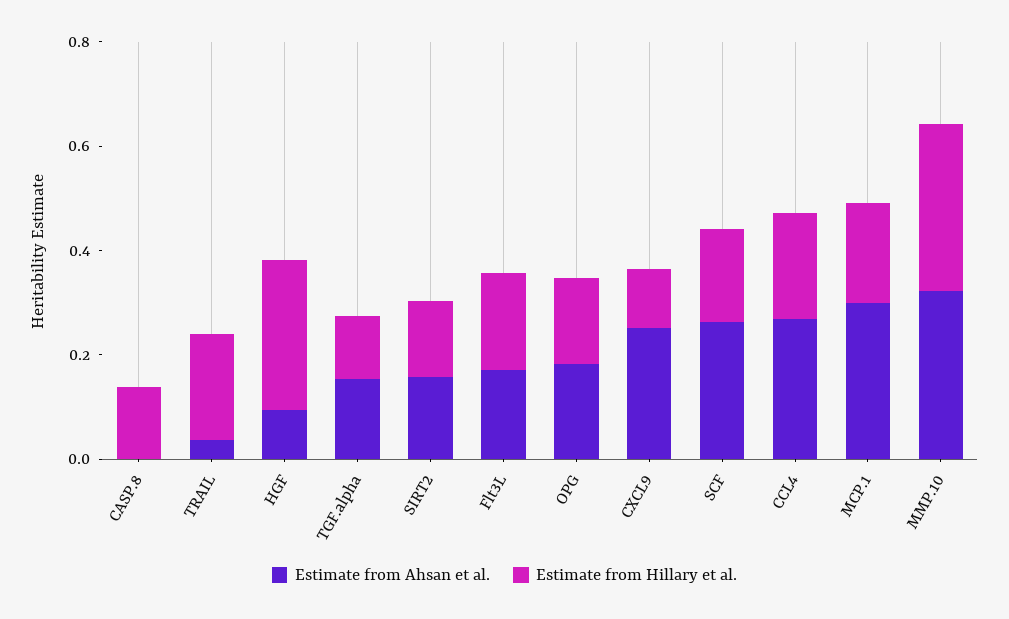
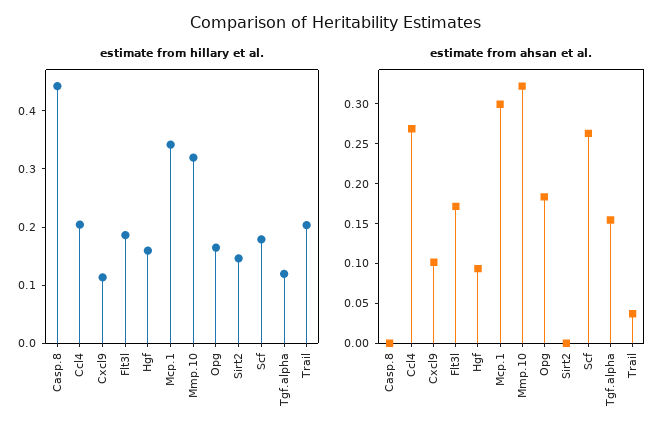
Estimate from Hillary et al., CASP.8: 0.15 -> 0.44
Estimate from Hillary et al., HGF: 0.3 -> 0.16
Estimate from Ahsan et al., SIRT2: 0.15 -> 0
Estimate from Ahsan et al., CXCL9: 0.25 -> 0.1
Estimate from Hillary et al., MCP.1: 0.2 -> 0.34

